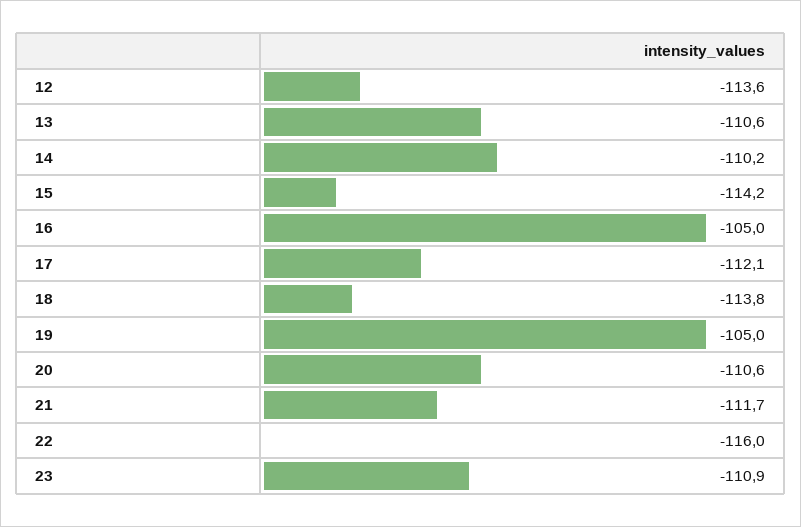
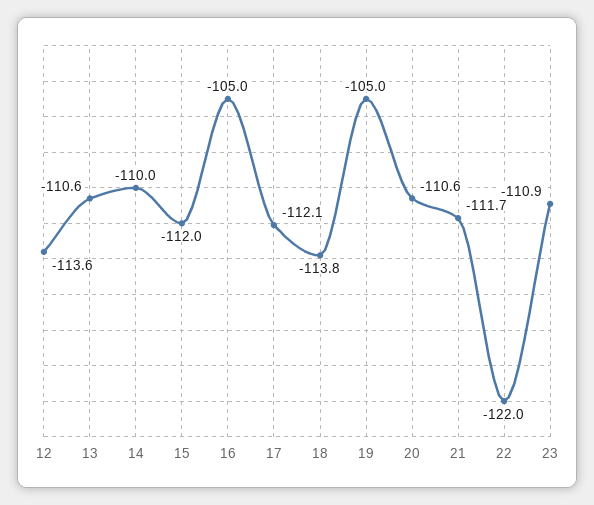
14: -110.2 -> -110
15: -114.2 -> -112
22: -116 -> -122

